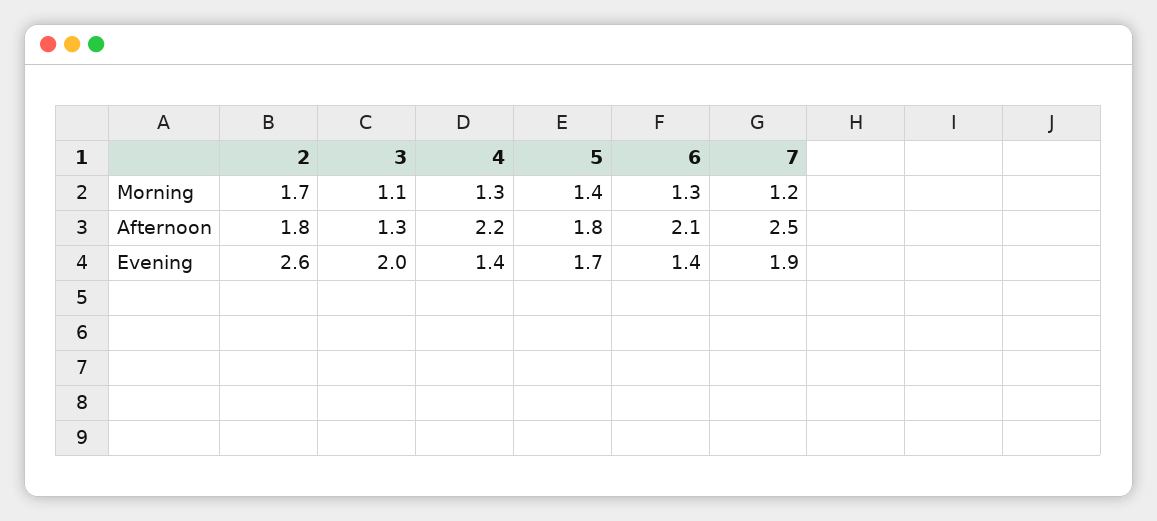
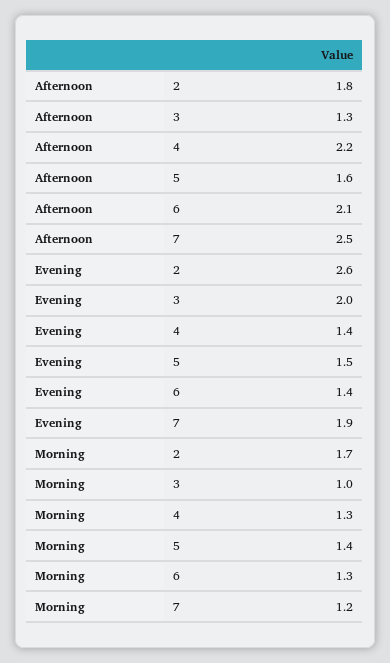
3, Morning: 1.1 -> 1
5, Afternoon: 1.8 -> 1.6
5, Evening: 1.7 -> 1.5

